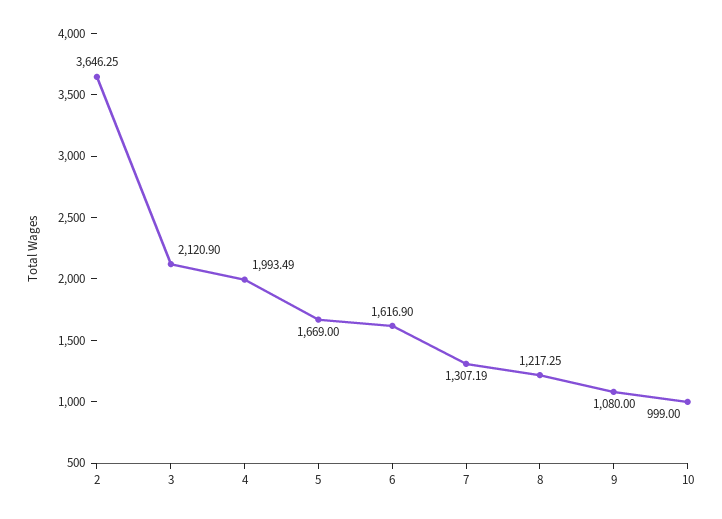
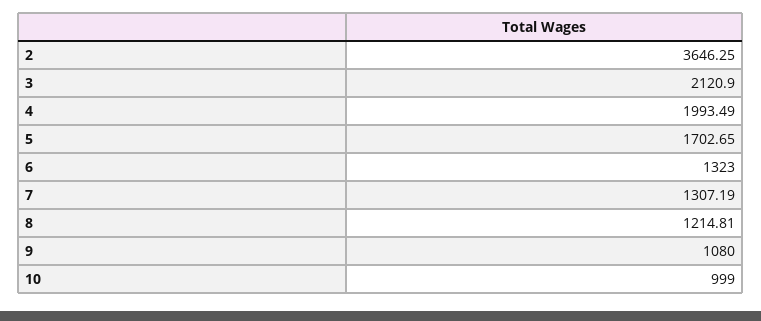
5: 1669 -> 1702.65
6: 1616.9 -> 1323
8: 1217.25 -> 1214.81

